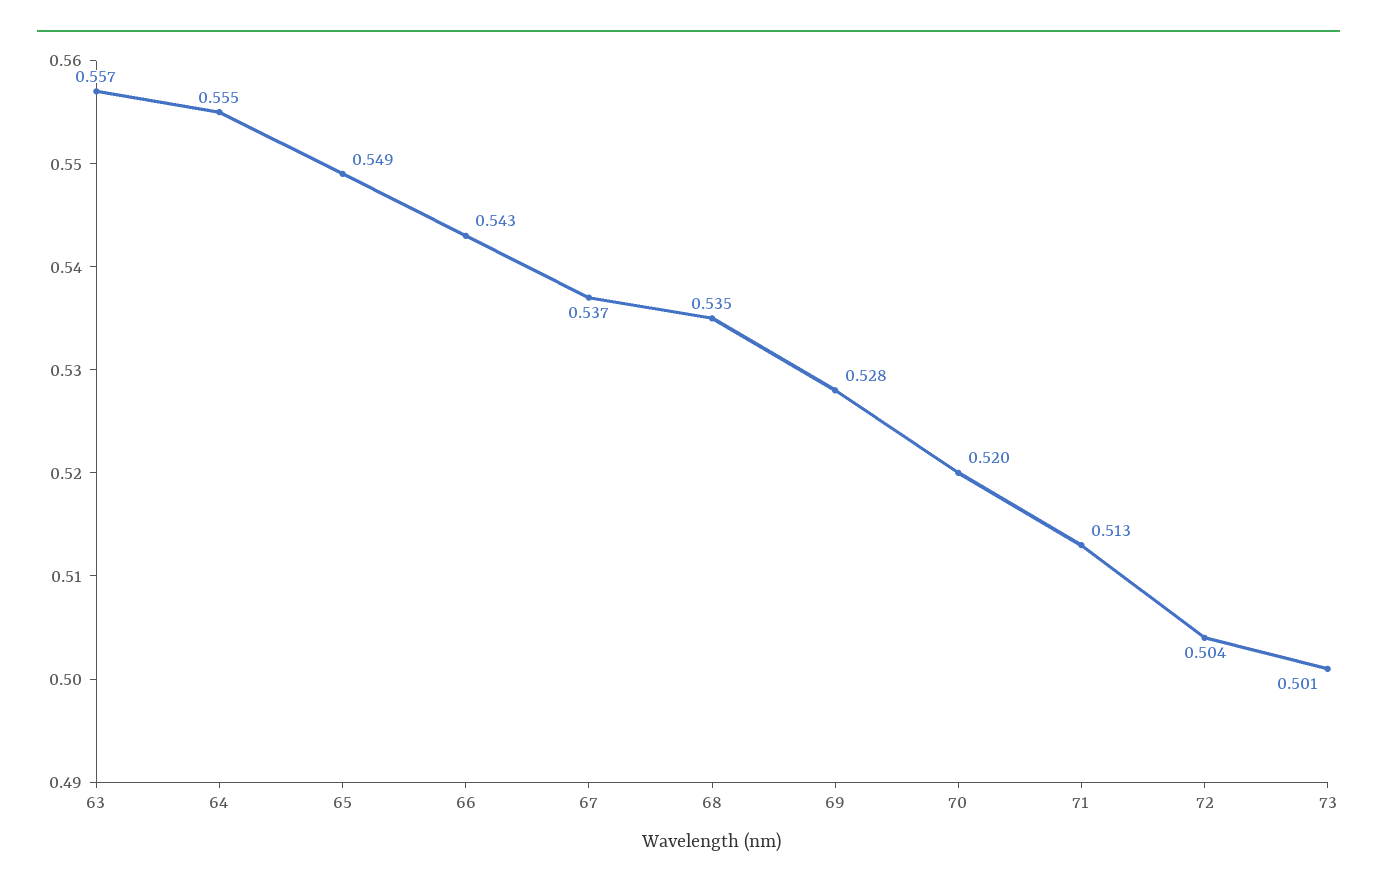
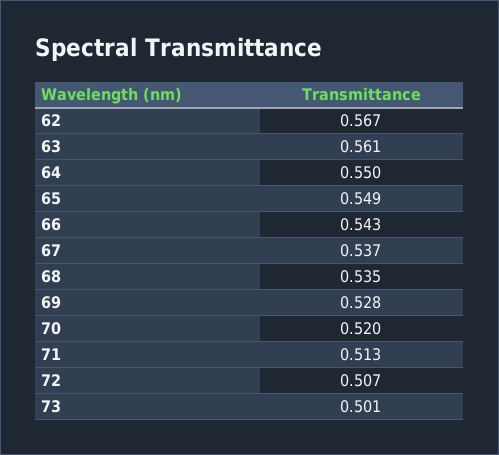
63: 0.557 -> 0.561
64: 0.555 -> 0.55
72: 0.504 -> 0.507
62: none -> 0.567

